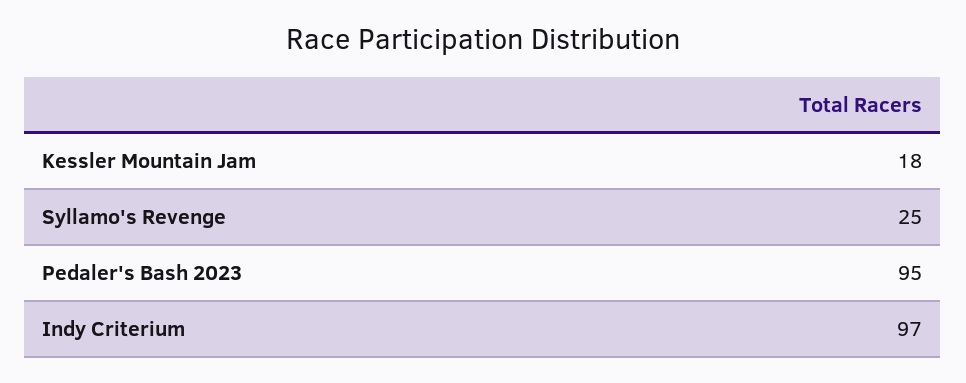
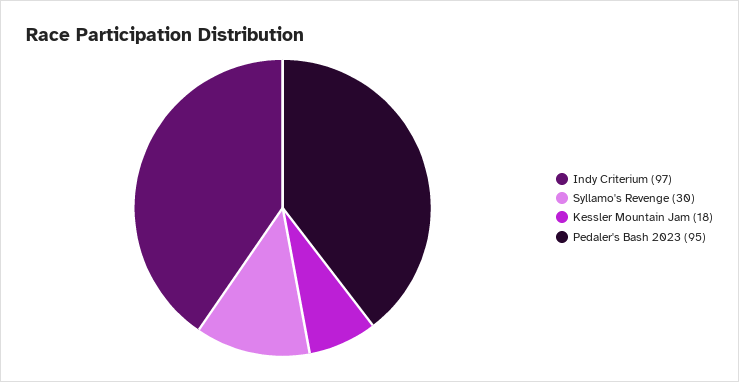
Syllamo's Revenge: 25 -> 30

